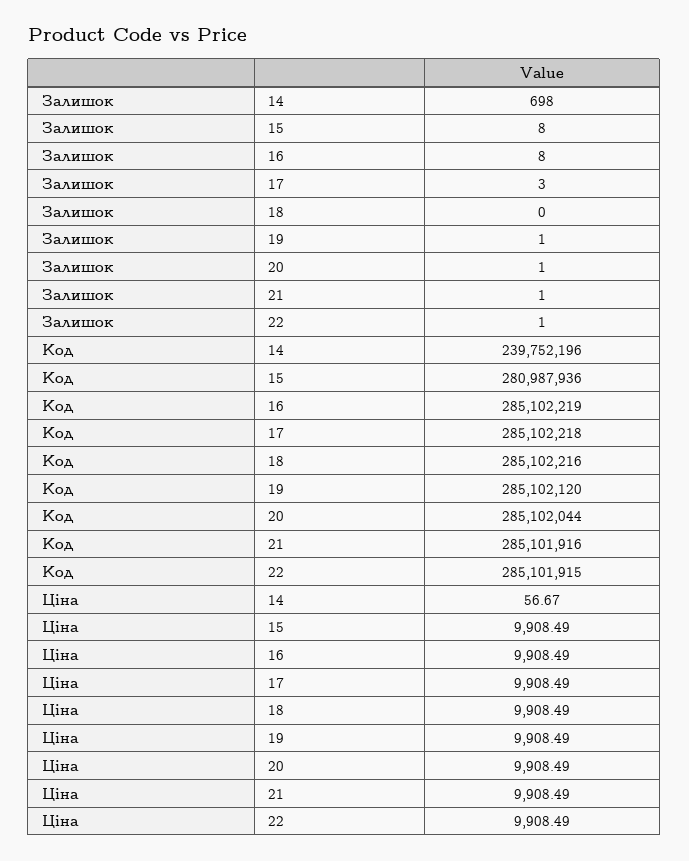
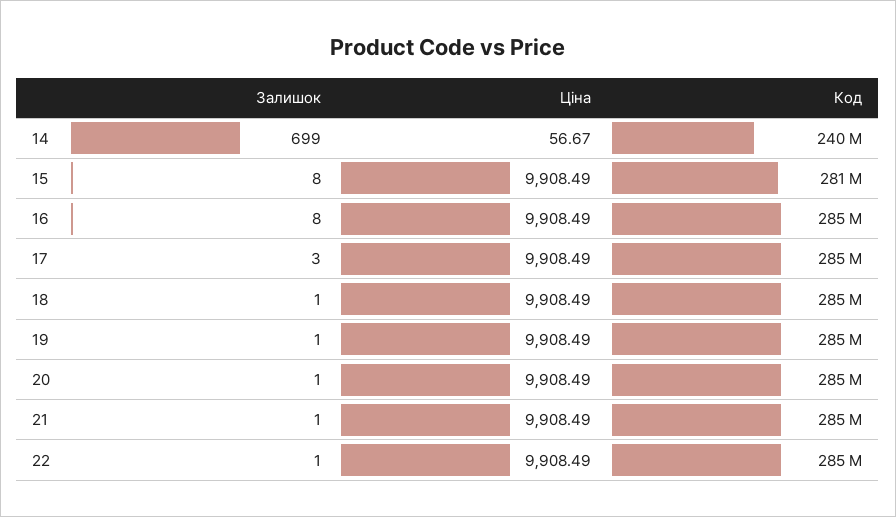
Залишок, 14: 698 -> 699
Залишок, 18: 0 -> 1

